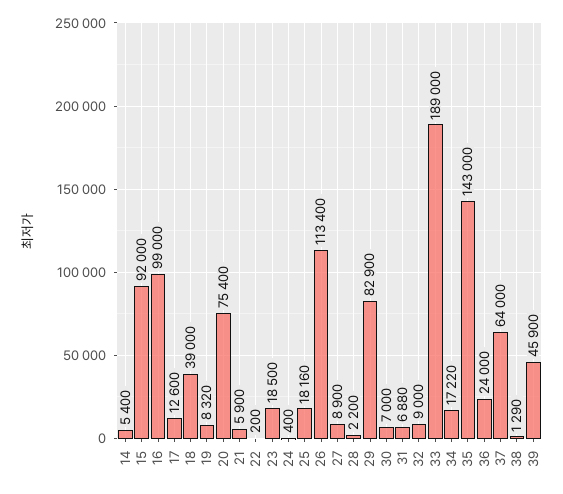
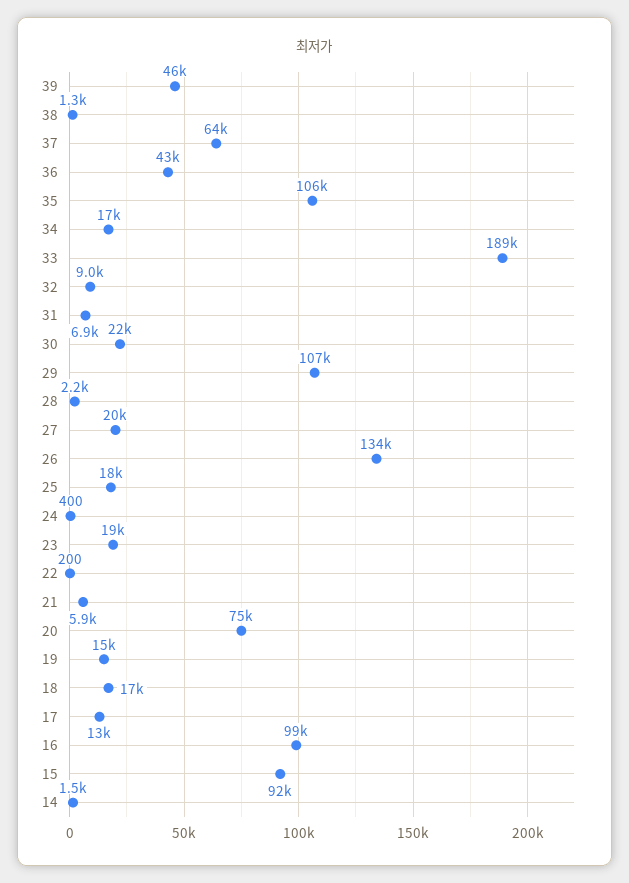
14: 5400 -> 1500
18: 39000 -> 17000
19: 8320 -> 15000
26: 113400 -> 134000
27: 8900 -> 20000
29: 82900 -> 107000
30: 7000 -> 22000
35: 143000 -> 106000
36: 24000 -> 43000

